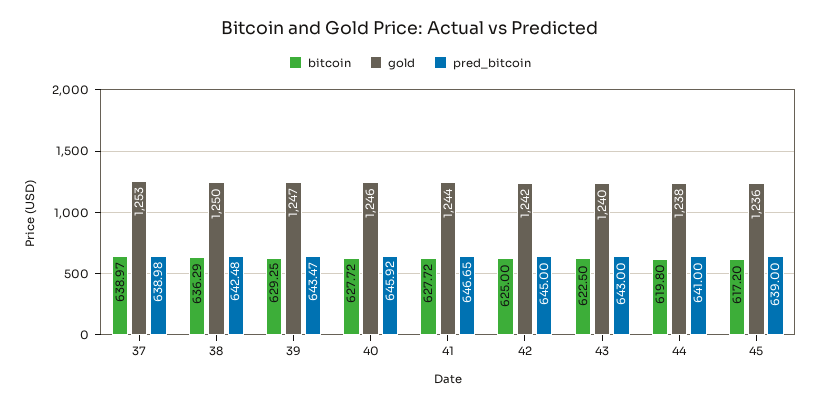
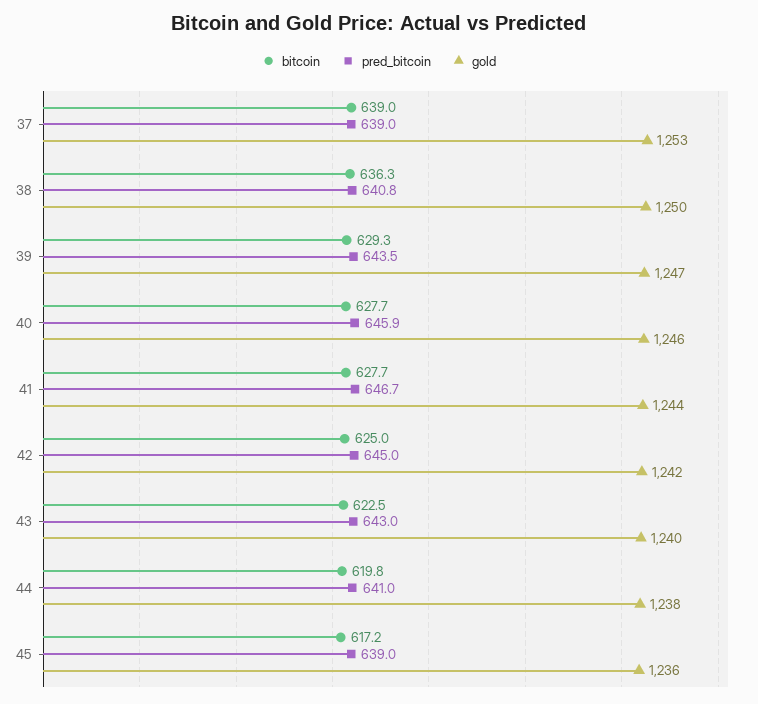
pred_bitcoin, 38: 642.48 -> 640.8

